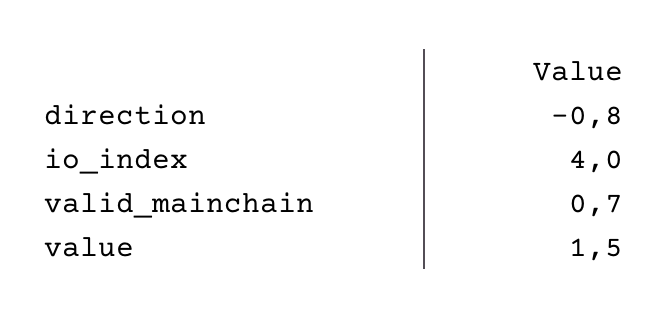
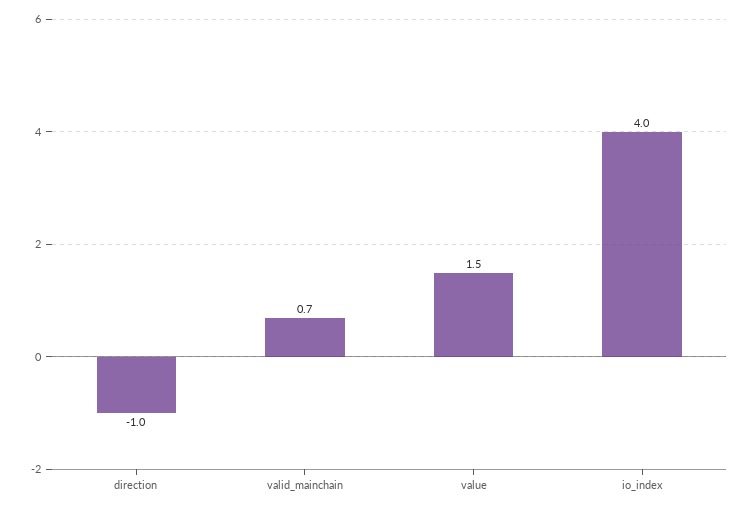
direction: -0.8 -> -1

